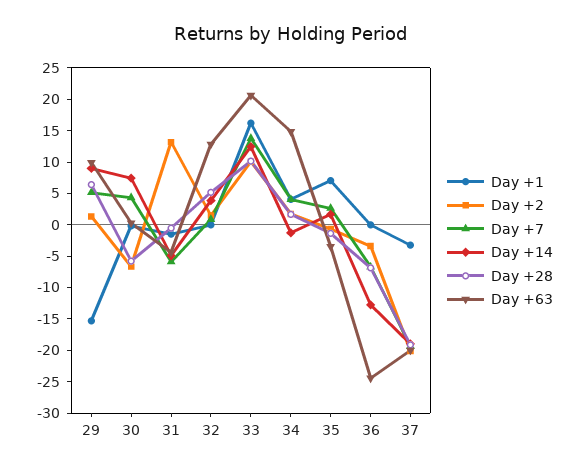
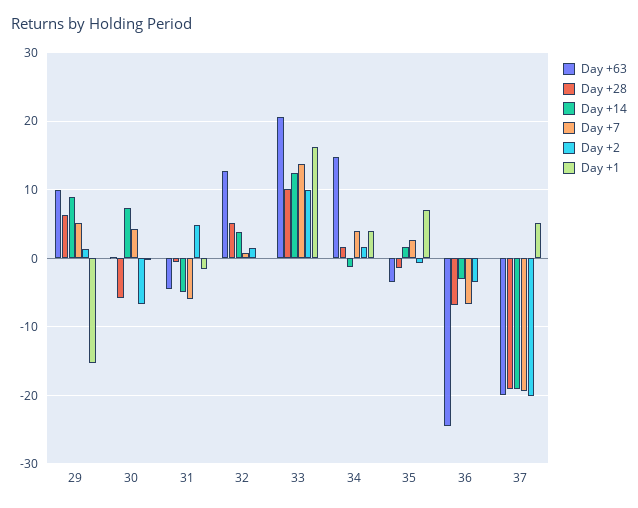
Day +2, 31: 12.5 -> 5
Day +14, 36: -12.5 -> -3
Day +1, 37: -2.5 -> 5

